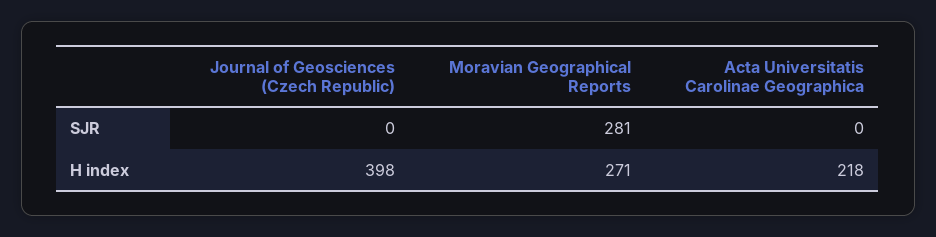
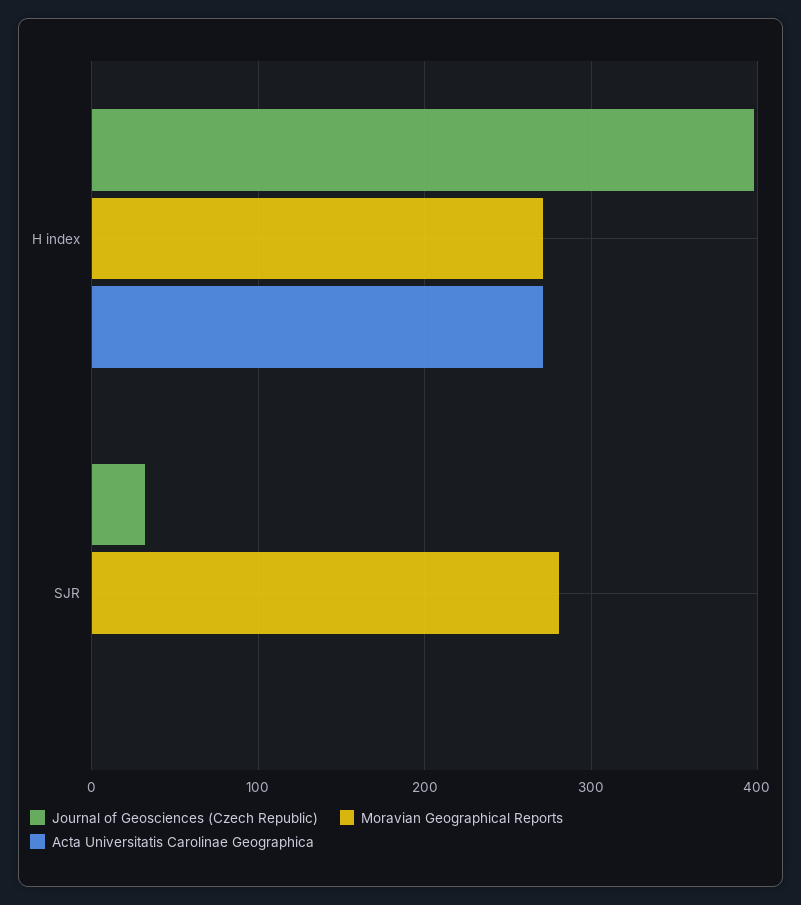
Journal of Geosciences (Czech Republic), SJR: 0 -> 30
Acta Universitatis Carolinae Geographica, H index: 218 -> 270

